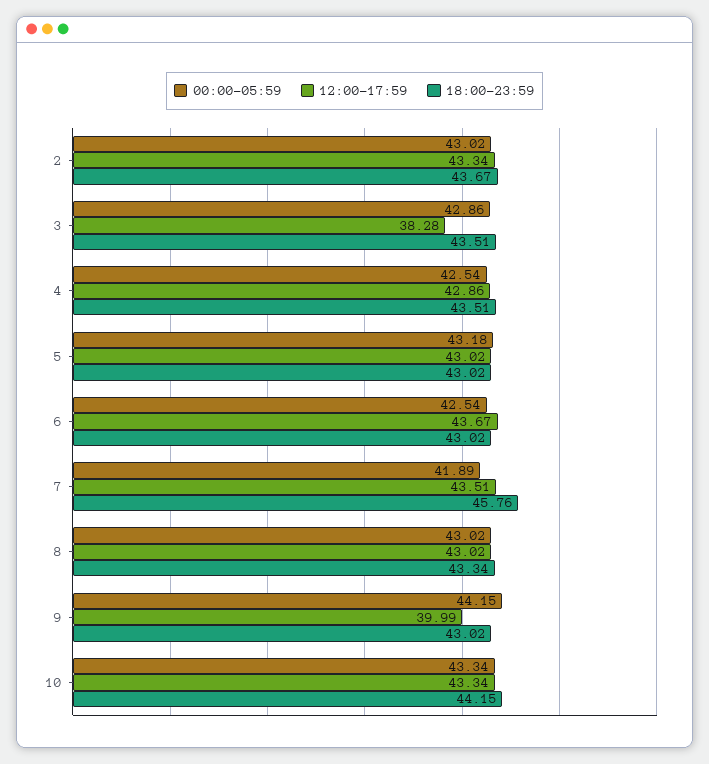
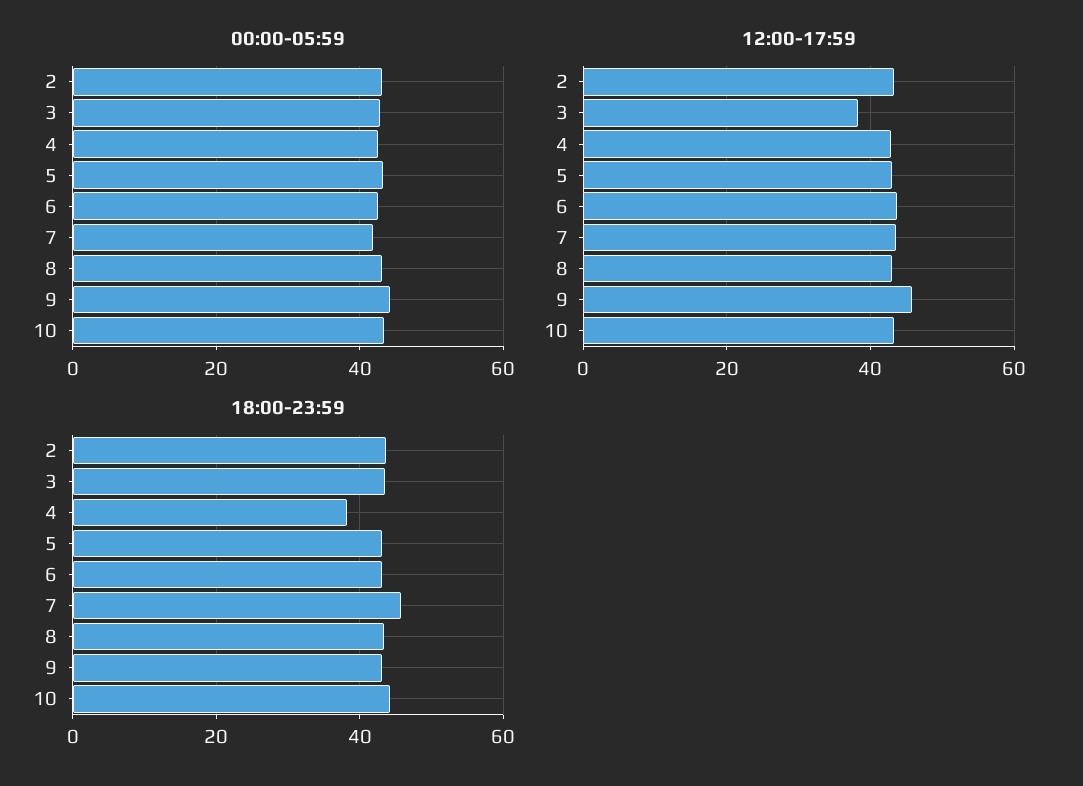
18:00-23:59, 4: 43.51 -> 38
12:00-17:59, 9: 39.99 -> 46

